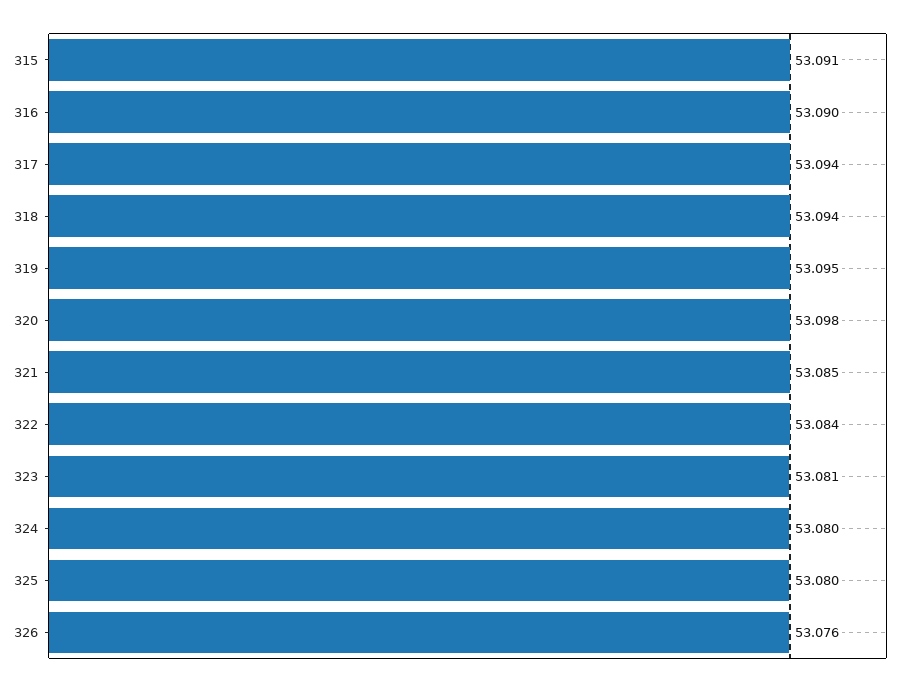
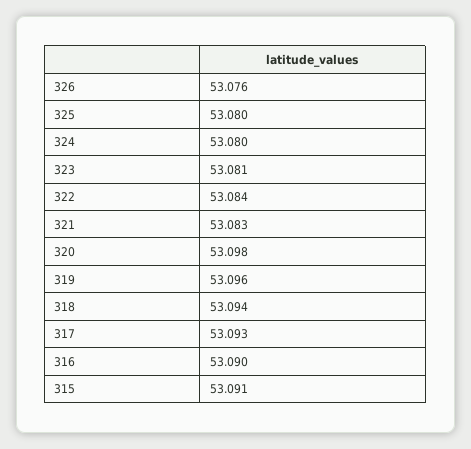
317: 53.094 -> 53.093
319: 53.095 -> 53.096
321: 53.085 -> 53.083

